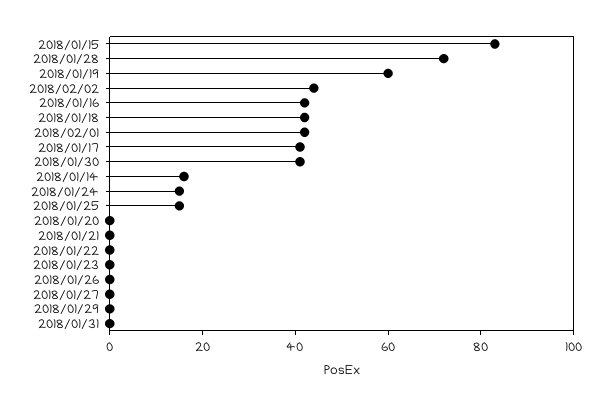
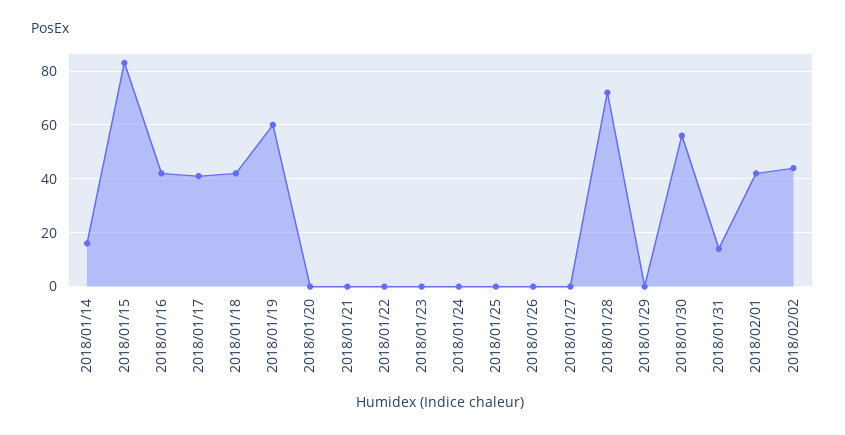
2018/01/30: 40 -> 55
2018/01/24: 15 -> 0
2018/01/25: 15 -> 0
2018/01/31: 0 -> 15

